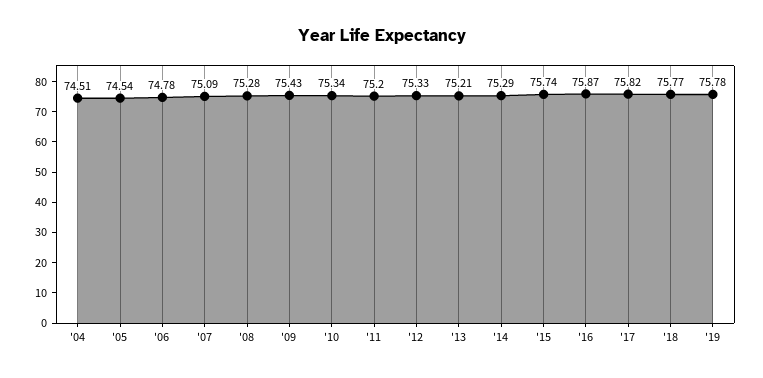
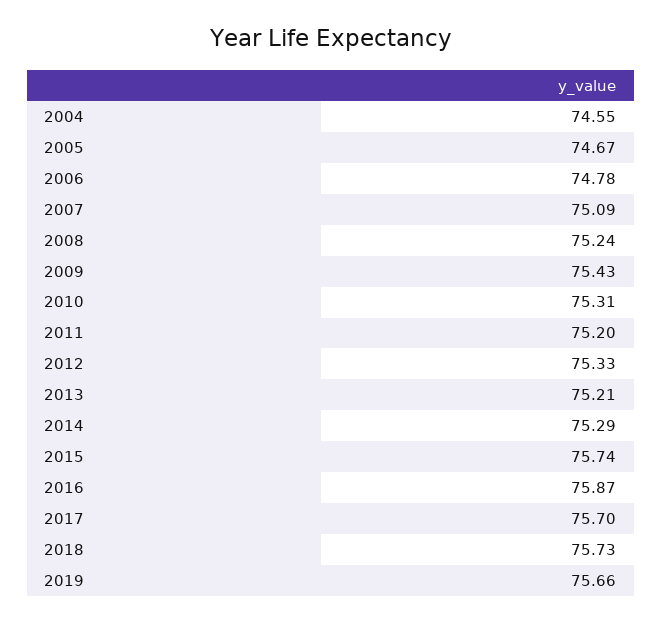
'04: 74.51 -> 74.55
'05: 74.54 -> 74.67
'08: 75.28 -> 75.24
'10: 75.34 -> 75.31
'17: 75.82 -> 75.7
'18: 75.77 -> 75.73
'19: 75.78 -> 75.66

